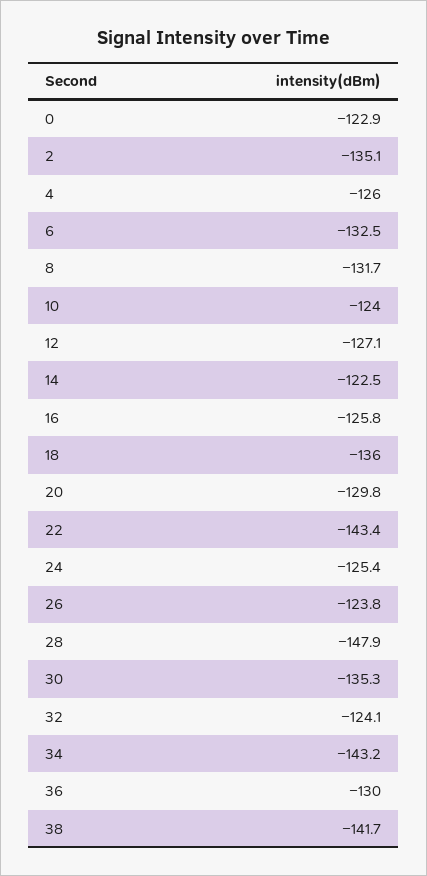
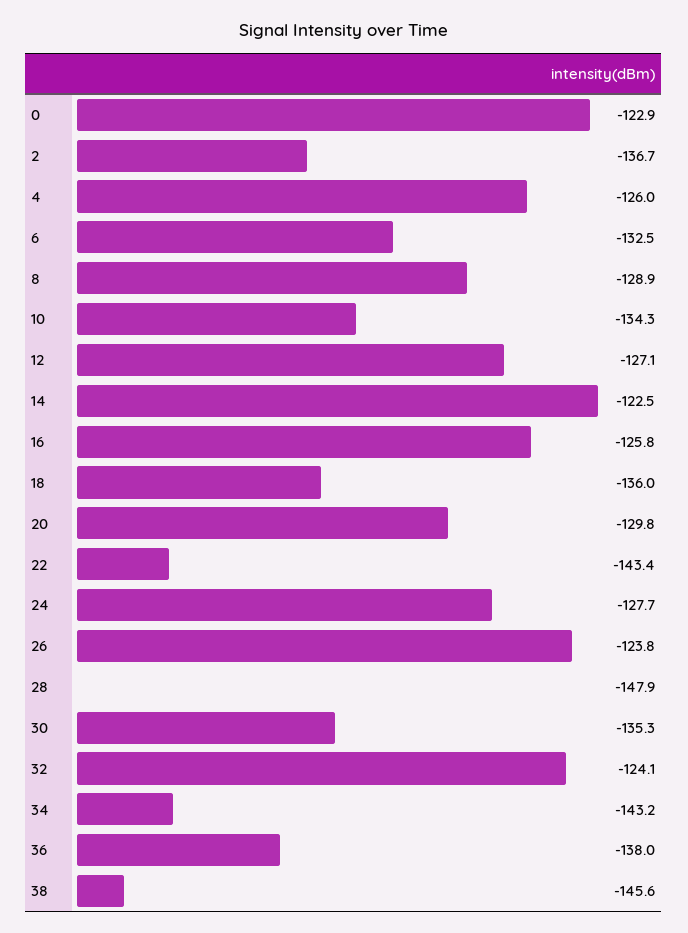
2: -135.1 -> -136.7
8: -131.7 -> -128.9
10: -124 -> -134.3
24: -125.4 -> -127.7
36: -130 -> -138
38: -141.7 -> -145.6

